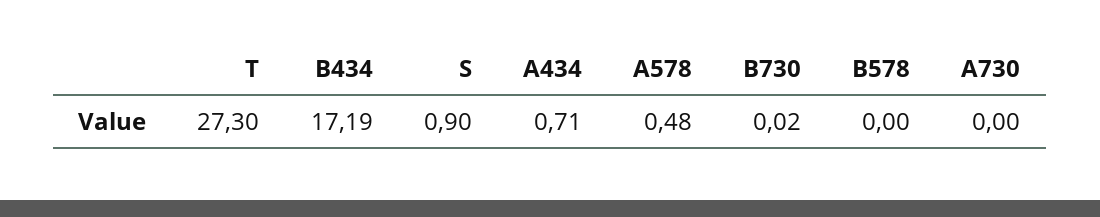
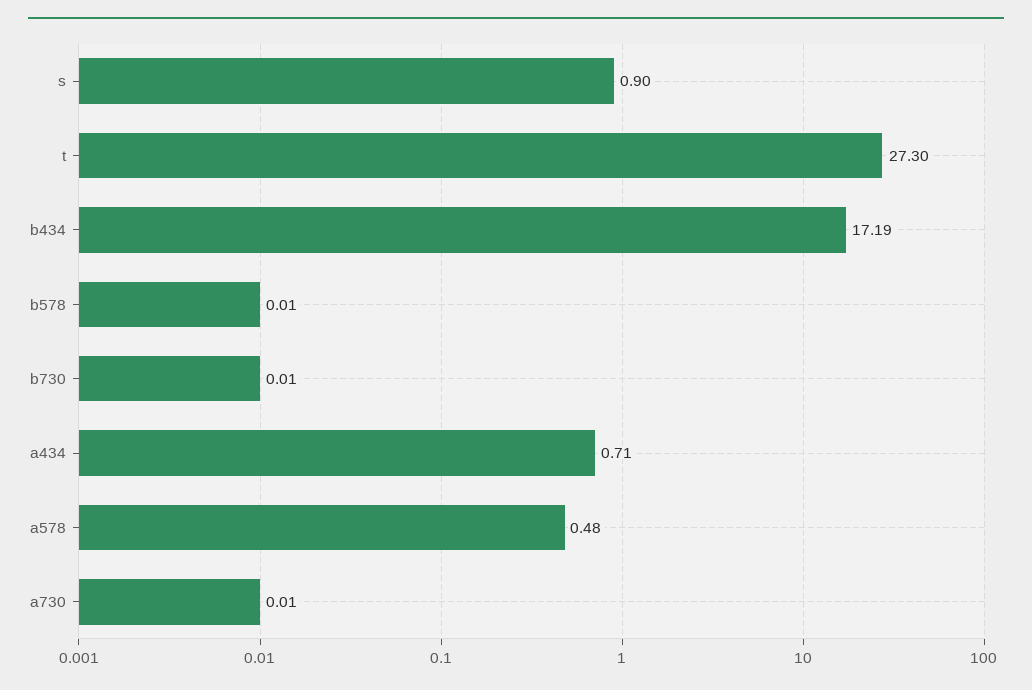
B730: 0.02 -> 0.01
B578: 0 -> 0.01
A730: 0 -> 0.01

